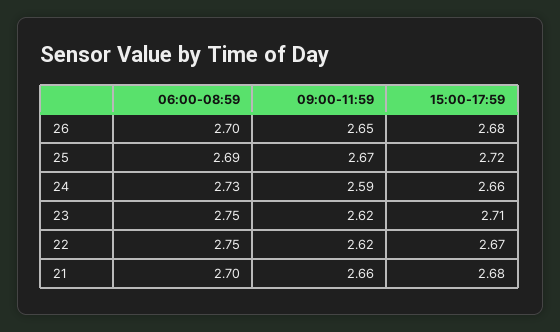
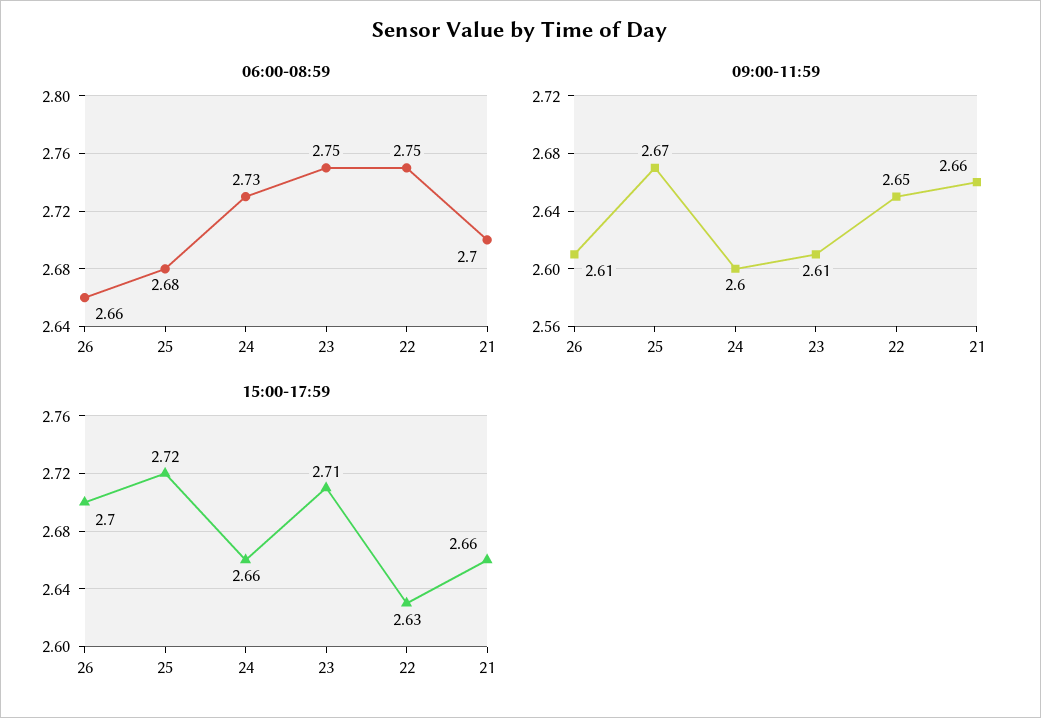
06:00-08:59, 26: 2.7 -> 2.66
09:00-11:59, 26: 2.65 -> 2.61
15:00-17:59, 26: 2.68 -> 2.7
06:00-08:59, 25: 2.69 -> 2.68
09:00-11:59, 24: 2.59 -> 2.6
09:00-11:59, 23: 2.62 -> 2.61
09:00-11:59, 22: 2.62 -> 2.65
15:00-17:59, 22: 2.67 -> 2.63
15:00-17:59, 21: 2.68 -> 2.66

